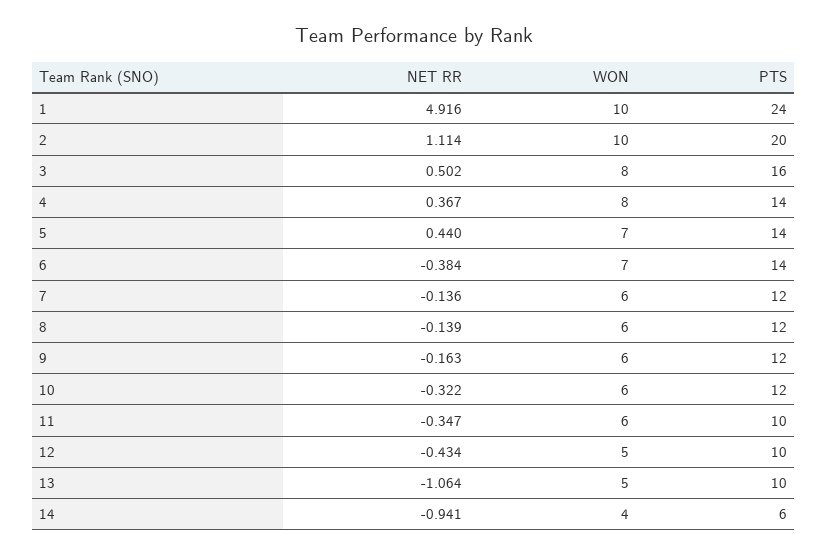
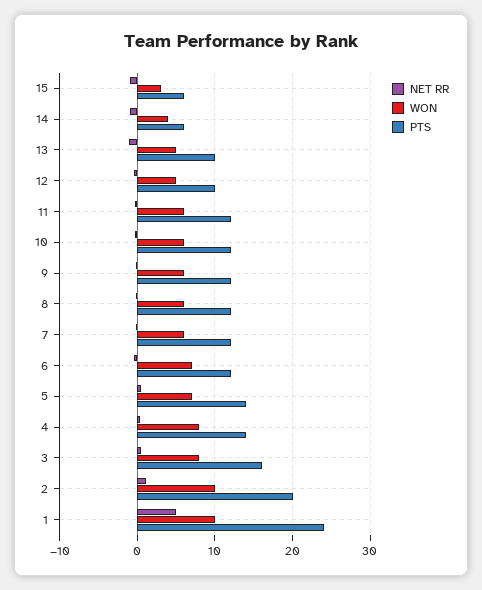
PTS, 6: 14 -> 12
PTS, 11: 10 -> 12
NET RR, 15: none -> -1
WON, 15: none -> 3
PTS, 15: none -> 6

